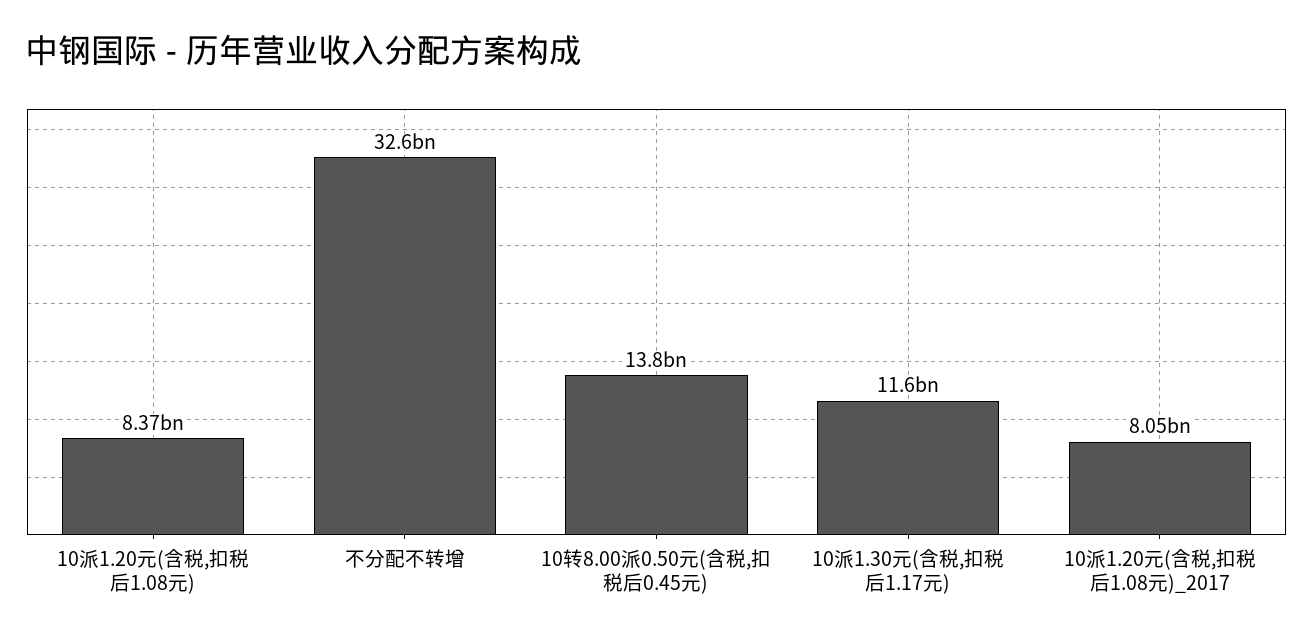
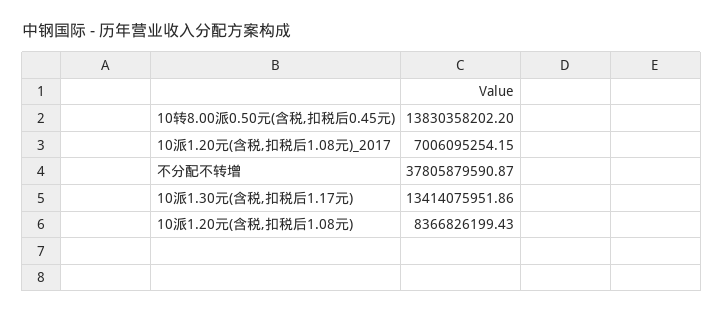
不分配不转增: 32600000000 -> 37805879590.87
10派1.30元(含税,扣税后1.17元): 11600000000 -> 13414075951.86
10派1.20元(含税,扣税后1.08元)_2017: 8050000000 -> 7006095254.15

